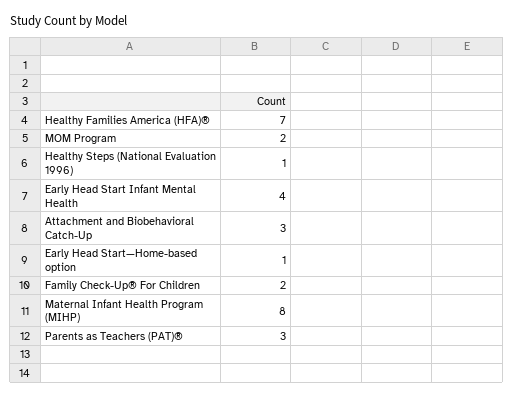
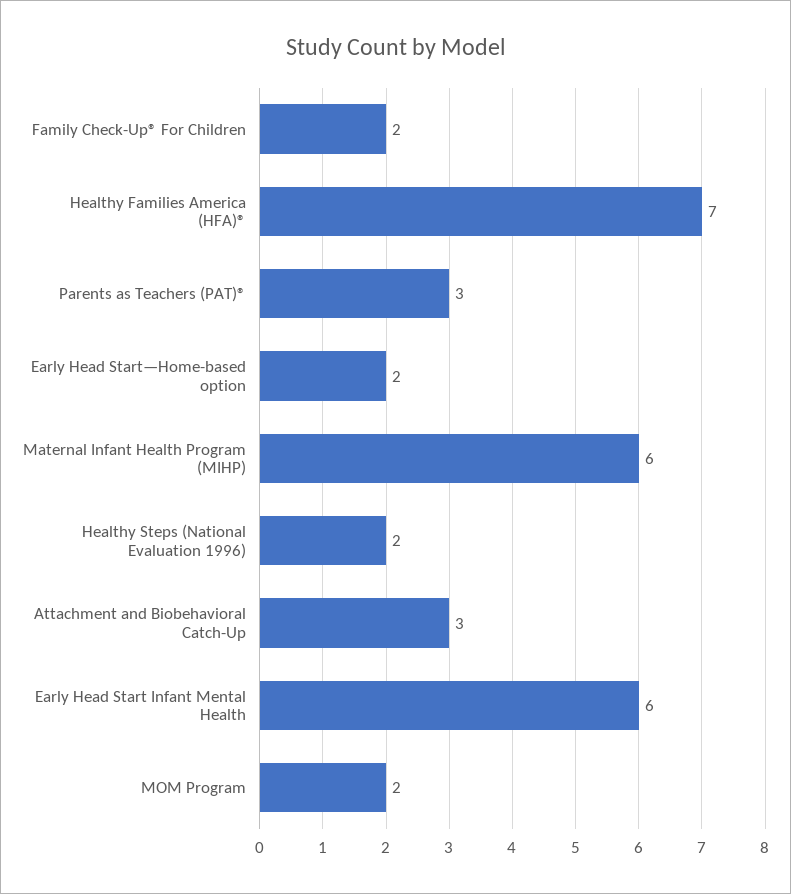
Healthy Steps (National Evaluation 1996): 1 -> 2
Early Head Start Infant Mental Health: 4 -> 6
Early Head Start—Home-based option: 1 -> 2
Maternal Infant Health Program (MIHP): 8 -> 6

